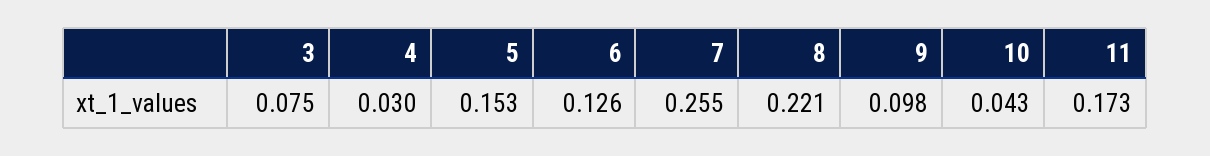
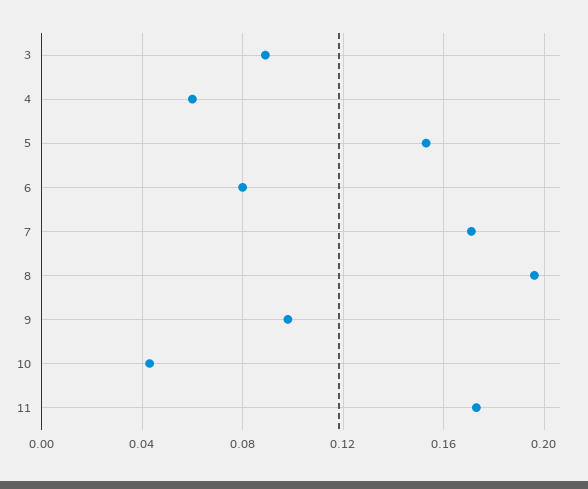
3: 0.075 -> 0.09
4: 0.03 -> 0.06
6: 0.126 -> 0.08
7: 0.255 -> 0.17
8: 0.221 -> 0.195

